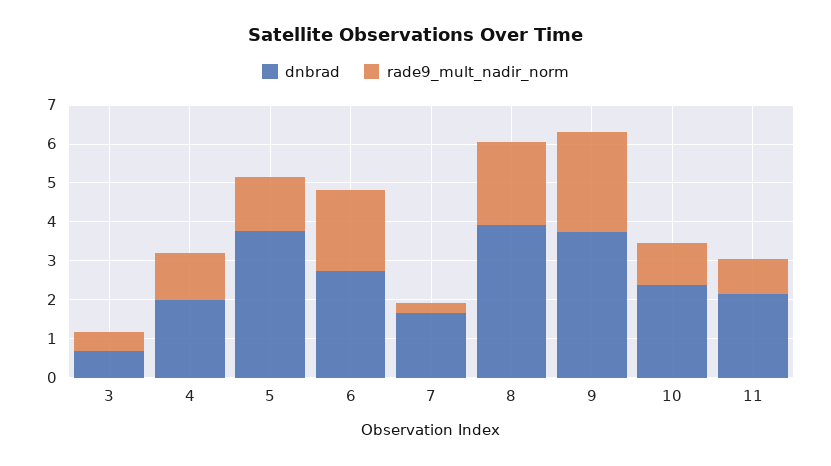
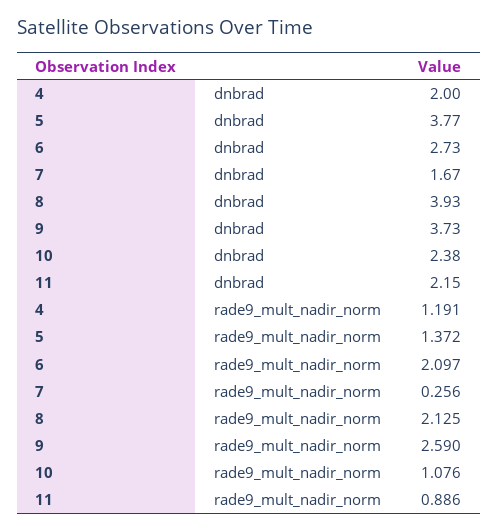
dnbrad, 3: 0.75 -> none
rade9_mult_nadir_norm, 3: 0.5 -> none

